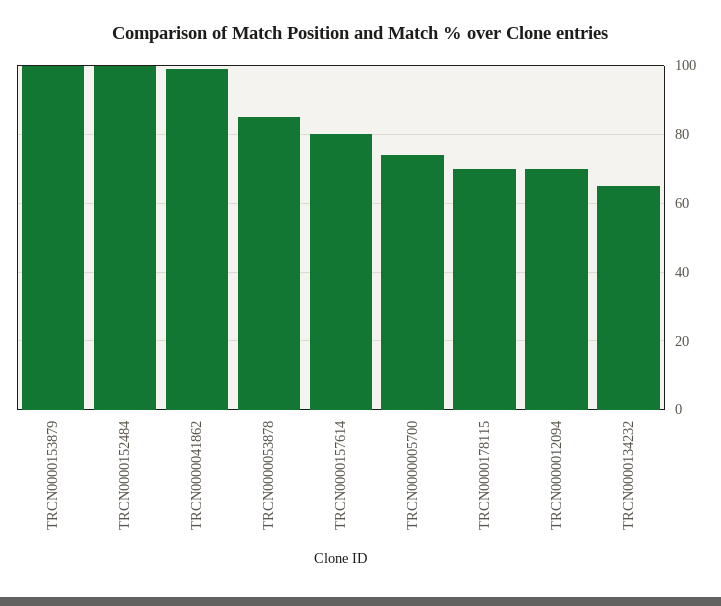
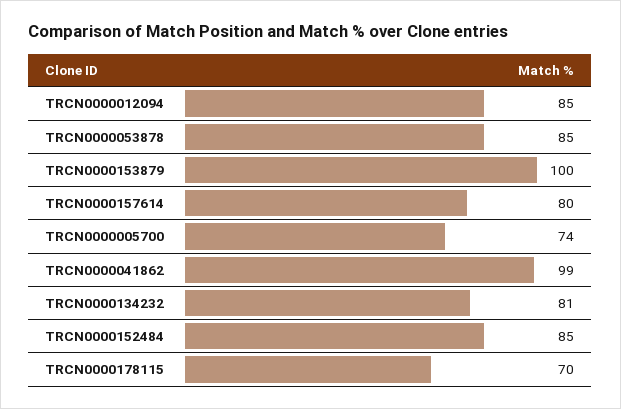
TRCN0000152484: 100 -> 85
TRCN0000012094: 70 -> 85
TRCN0000134232: 65 -> 81

